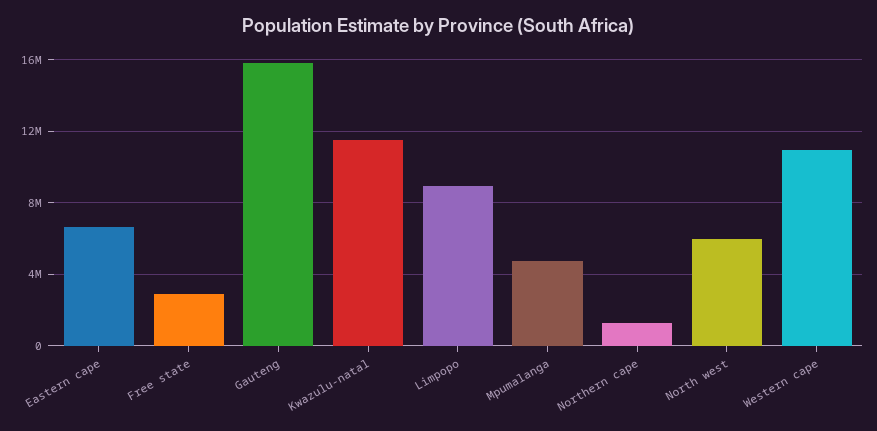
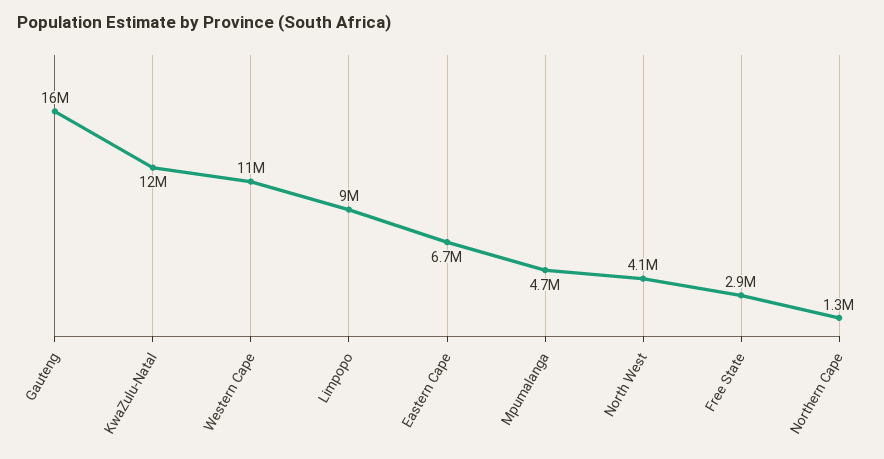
North west: 6000000 -> 4100000

